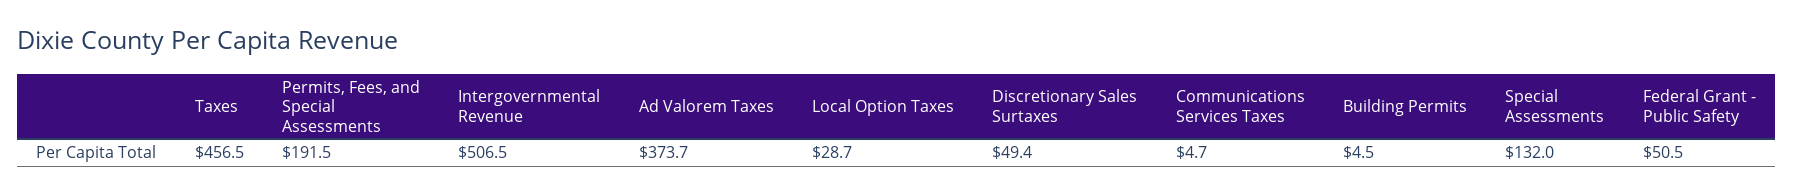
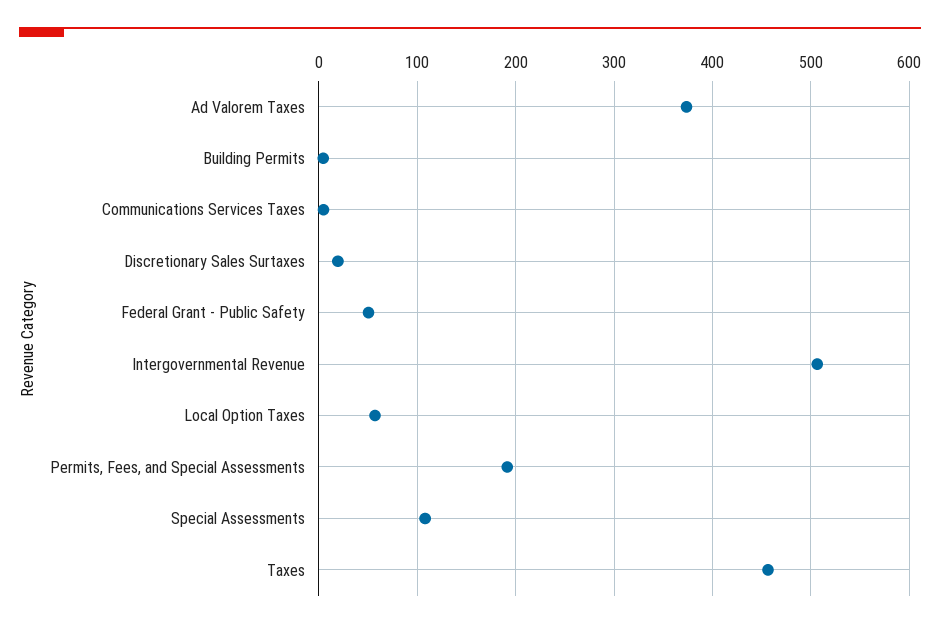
Local Option Taxes: 28.7 -> 60
Discretionary Sales Surtaxes: 49.4 -> 20
Special Assessments: 132 -> 110

